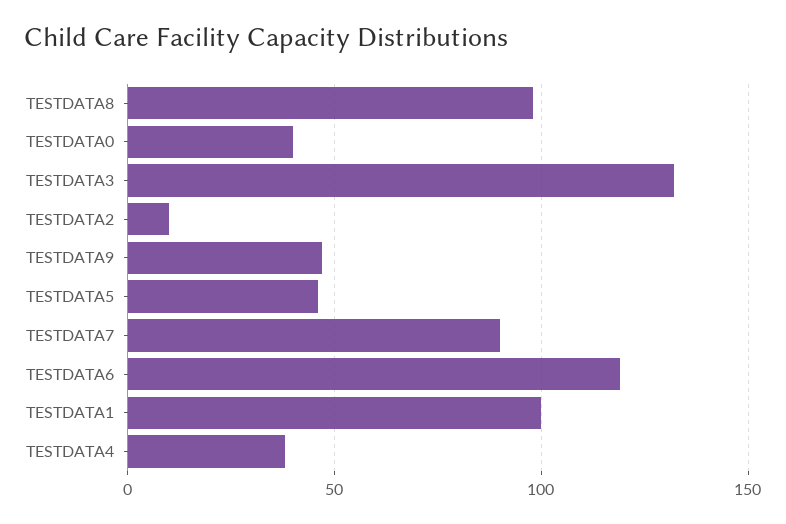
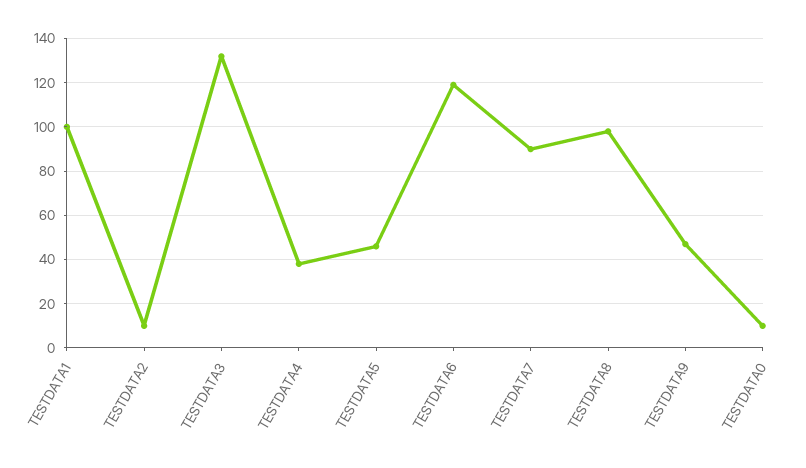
TESTDATA0: 40 -> 10

